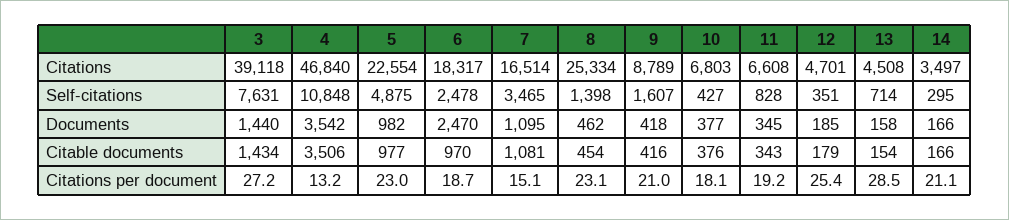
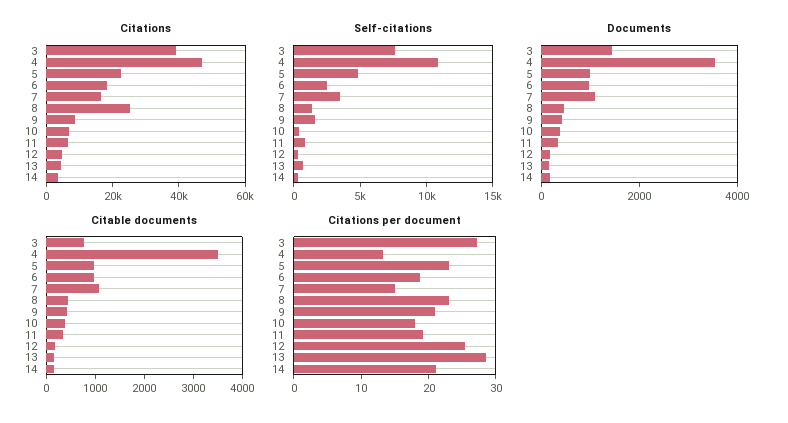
Documents, 6: 2470 -> 1000
Citable documents, 3: 1434 -> 800

